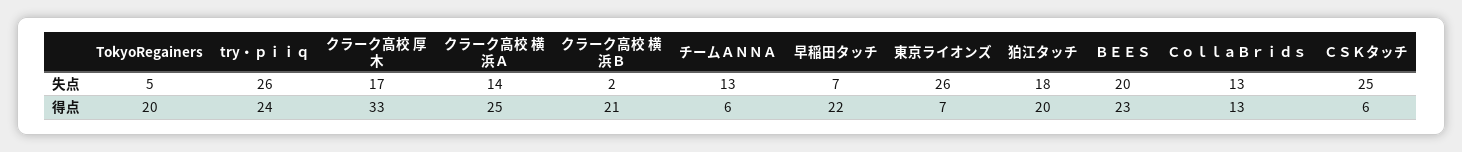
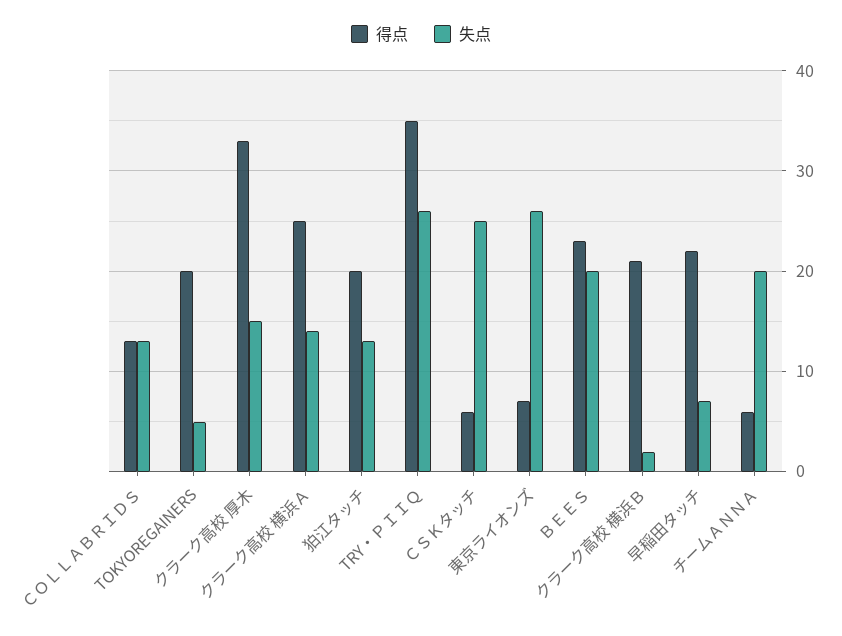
失点, クラーク高校 厚木: 17 -> 15
失点, チームＡＮＮＡ: 13 -> 20
失点, 狛江タッチ: 18 -> 13
得点, try・ｐｉｉｑ: 24 -> 35

